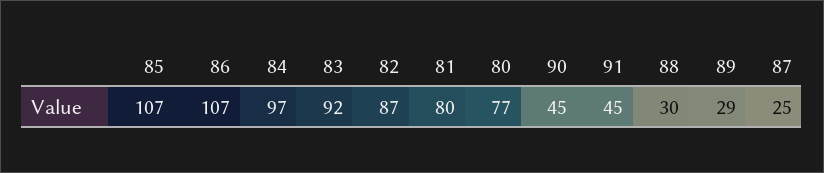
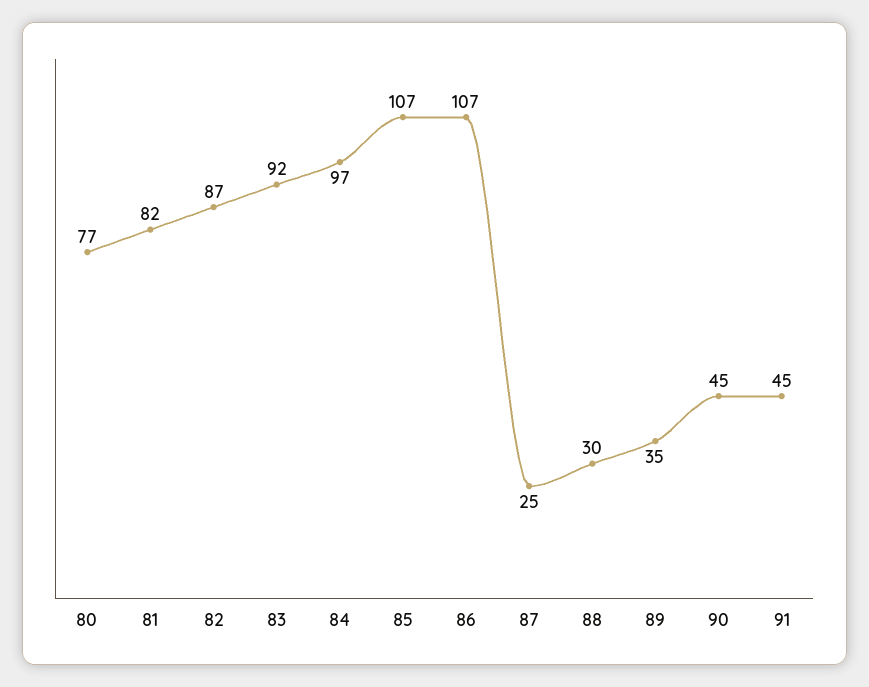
81: 80 -> 82
89: 29 -> 35

